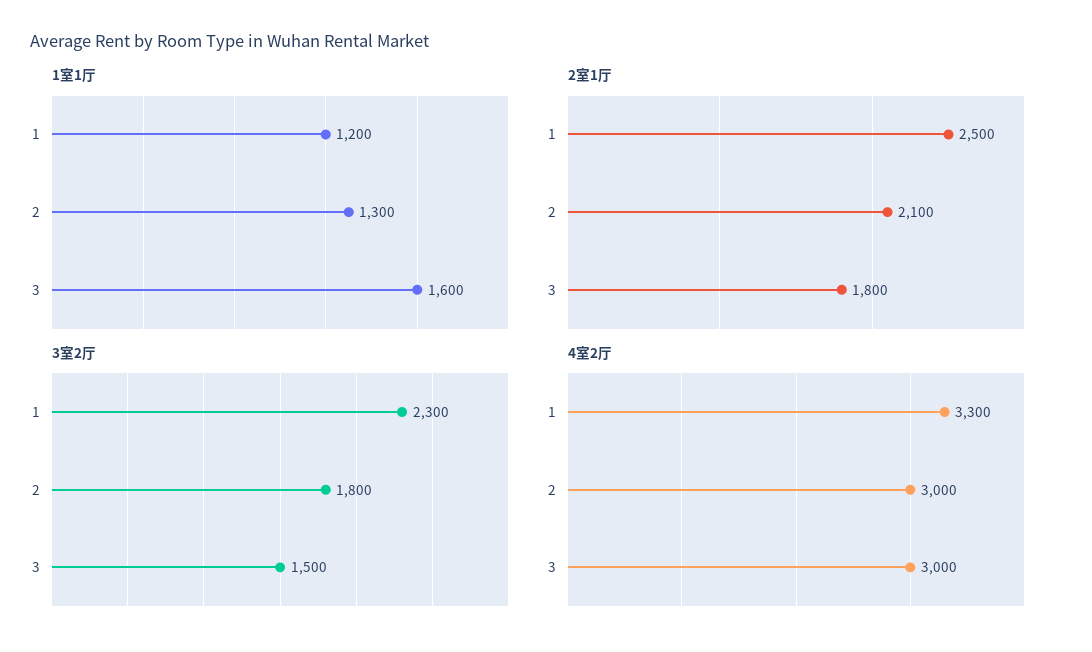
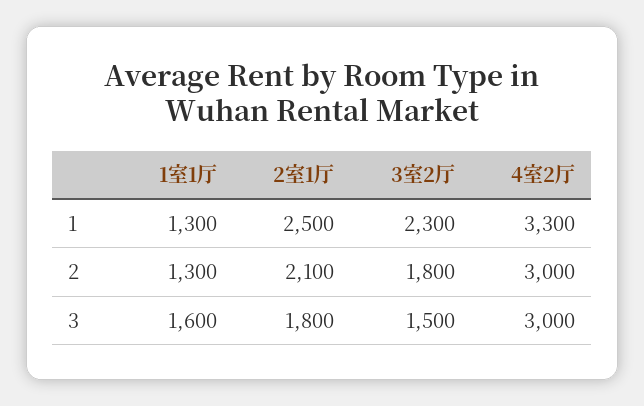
1室1厅, 1: 1200 -> 1300

